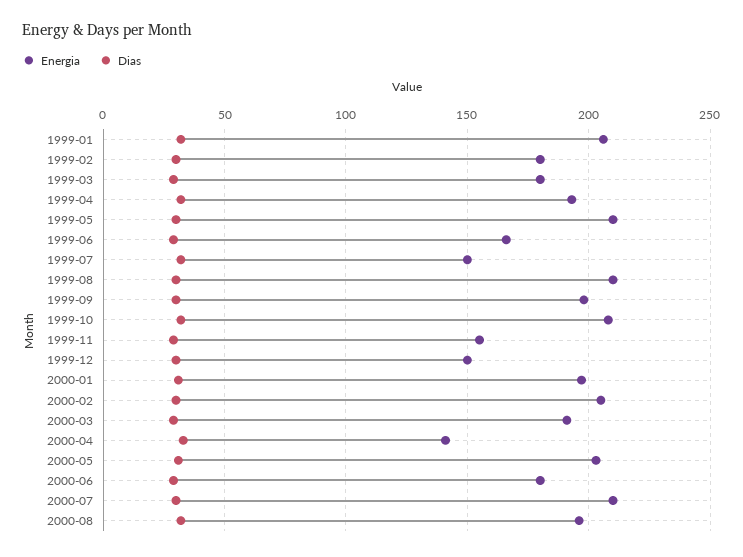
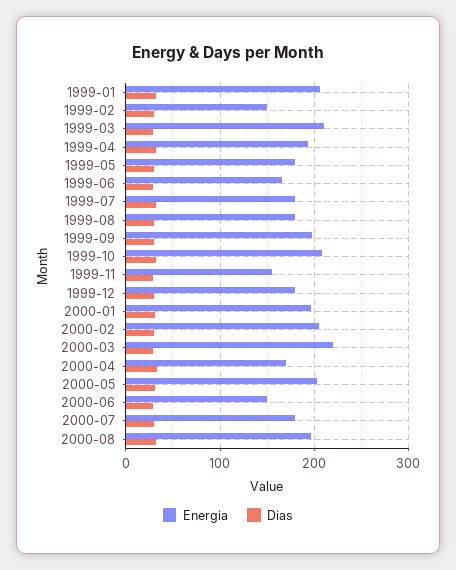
Energia, 1999-02: 180 -> 150
Energia, 1999-03: 180 -> 210
Energia, 1999-05: 210 -> 180
Energia, 1999-07: 150 -> 180
Energia, 1999-08: 210 -> 180
Energia, 1999-12: 150 -> 180
Energia, 2000-03: 190 -> 220
Energia, 2000-04: 140 -> 170
Energia, 2000-06: 180 -> 150
Energia, 2000-07: 210 -> 180

